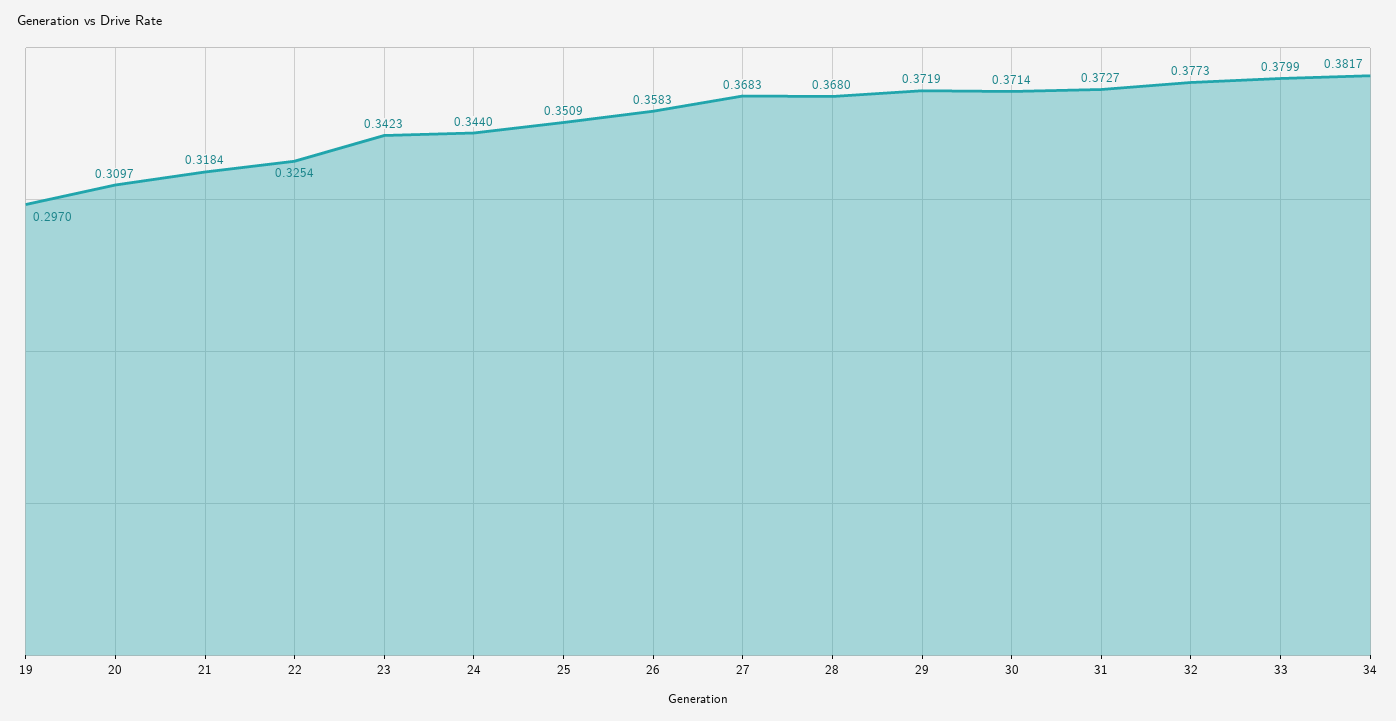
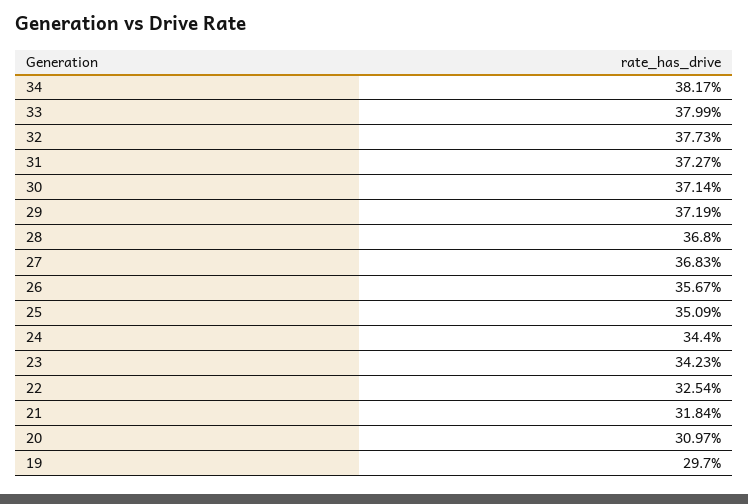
26: 0.3583 -> 0.3567

